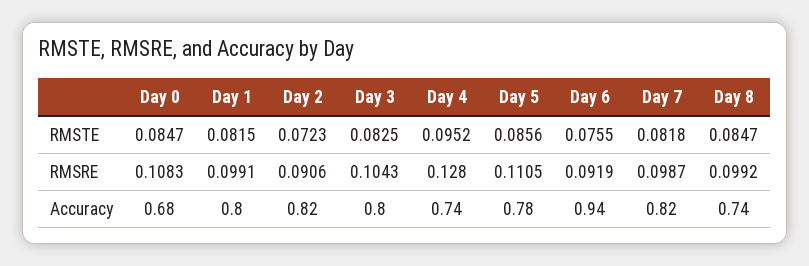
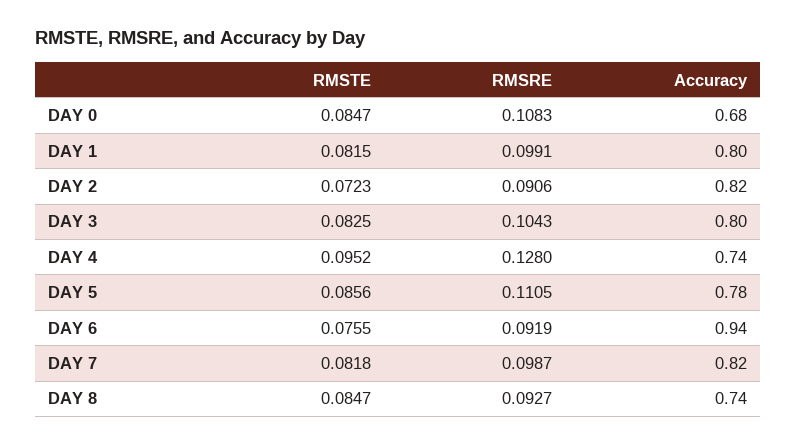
Day 8, RMSRE: 0.0992 -> 0.0927

